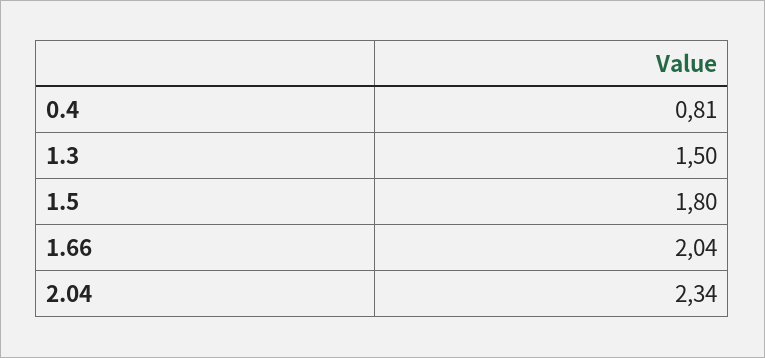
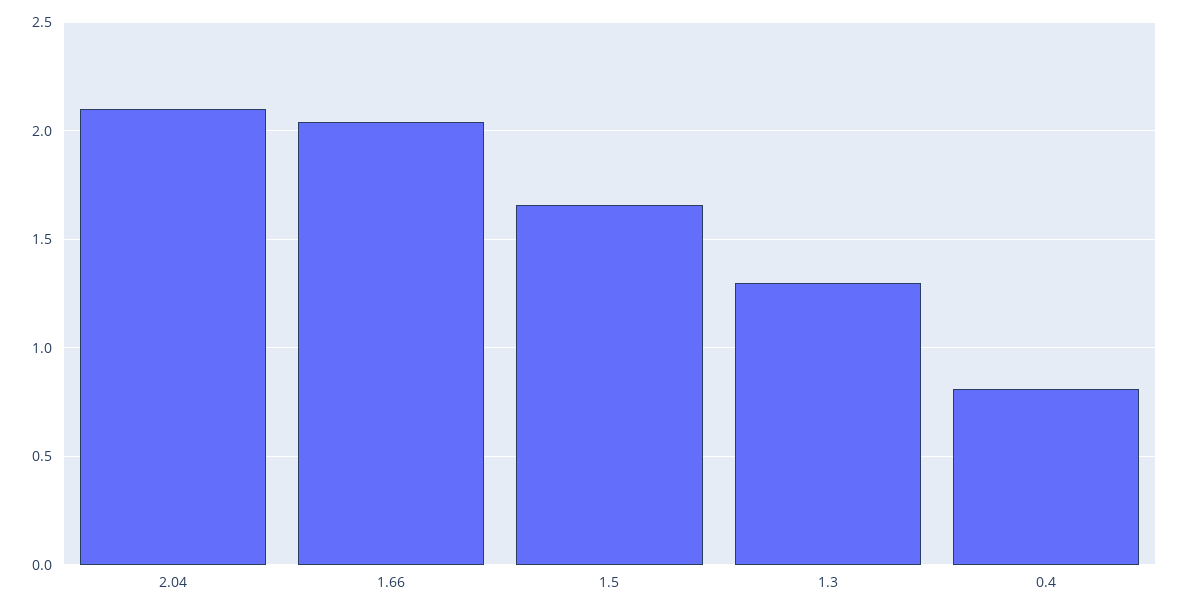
1.3: 1.5 -> 1.3
1.5: 1.8 -> 1.65
2.04: 2.34 -> 2.1

